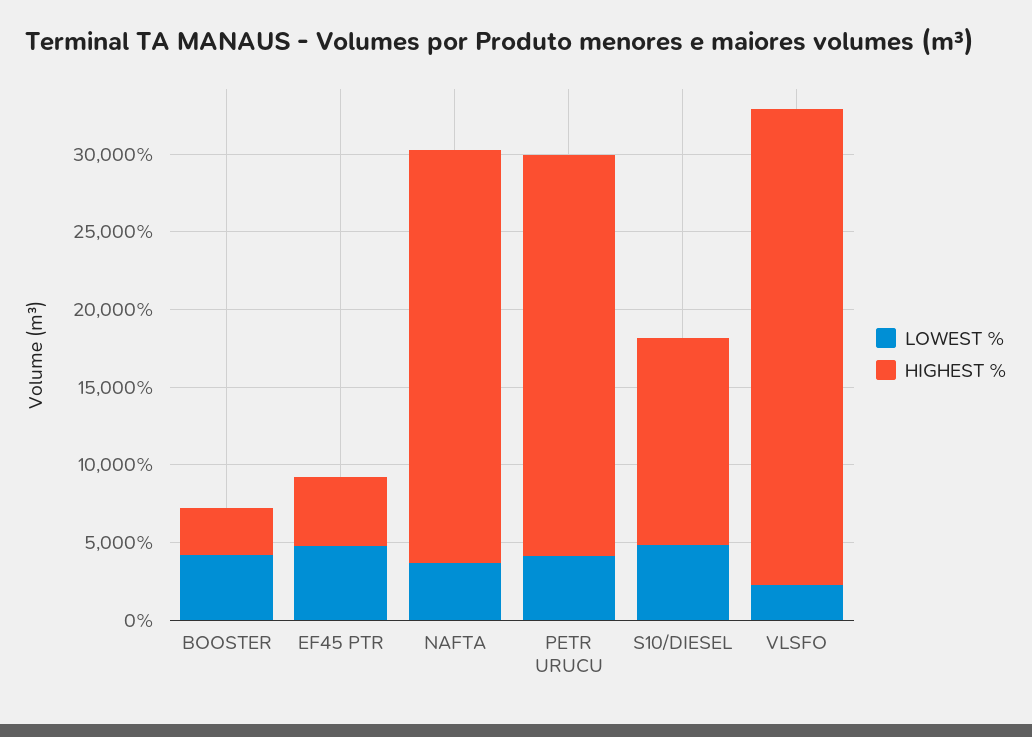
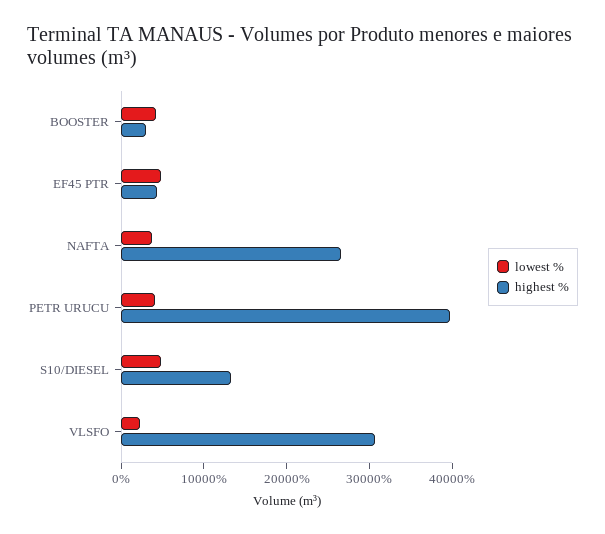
HIGHEST %, PETR URUCU: 26000 -> 40000

